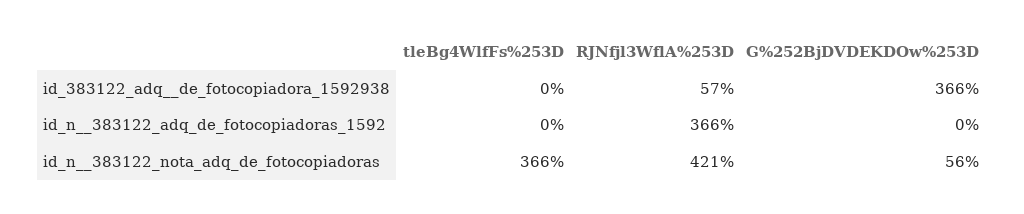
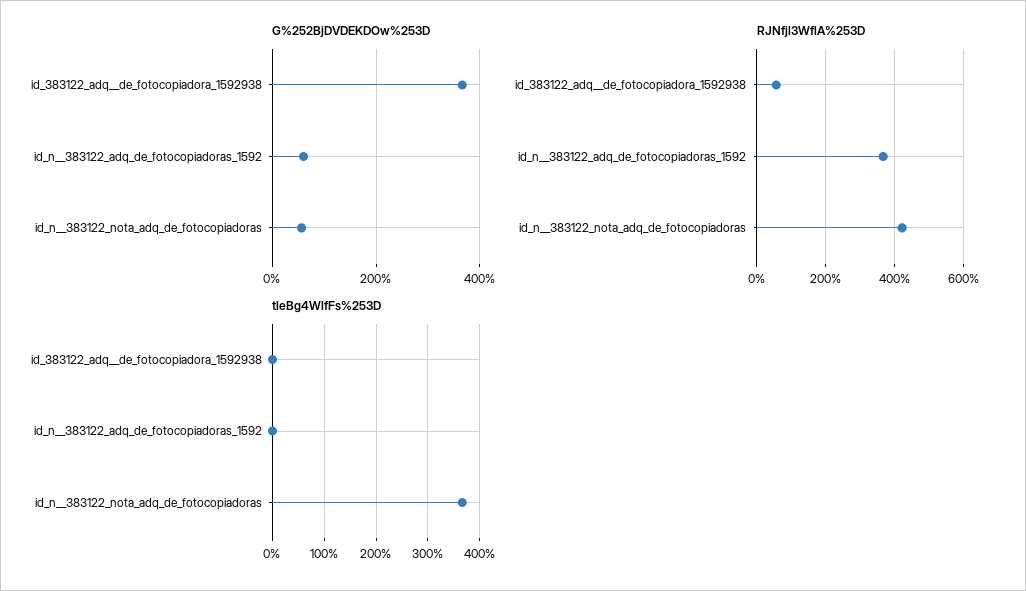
G%252BjDVDEKDOw%253D, id_n__383122_adq_de_fotocopiadoras_1592: 0 -> 60

